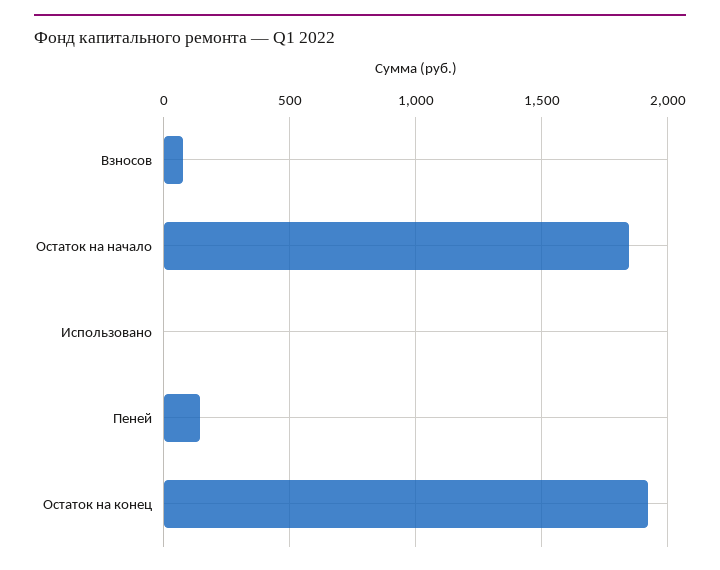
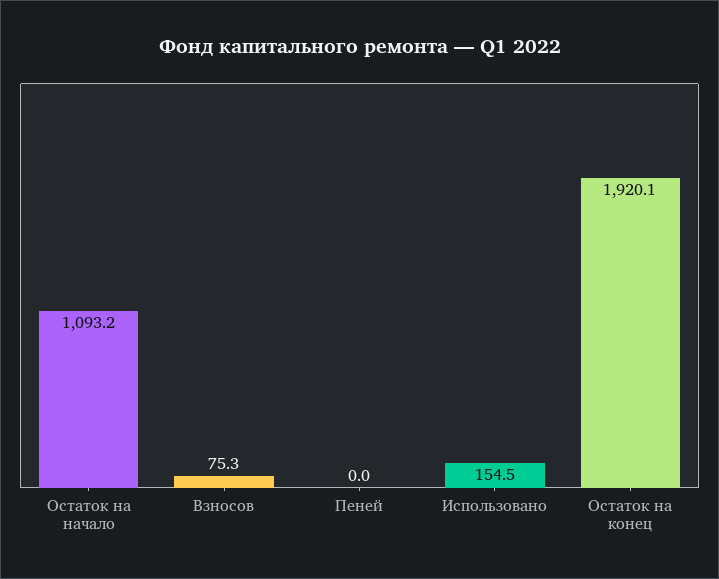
Остаток на начало: 1850 -> 1093.2
Использовано: 0 -> 154.5
Пеней: 150 -> 0

